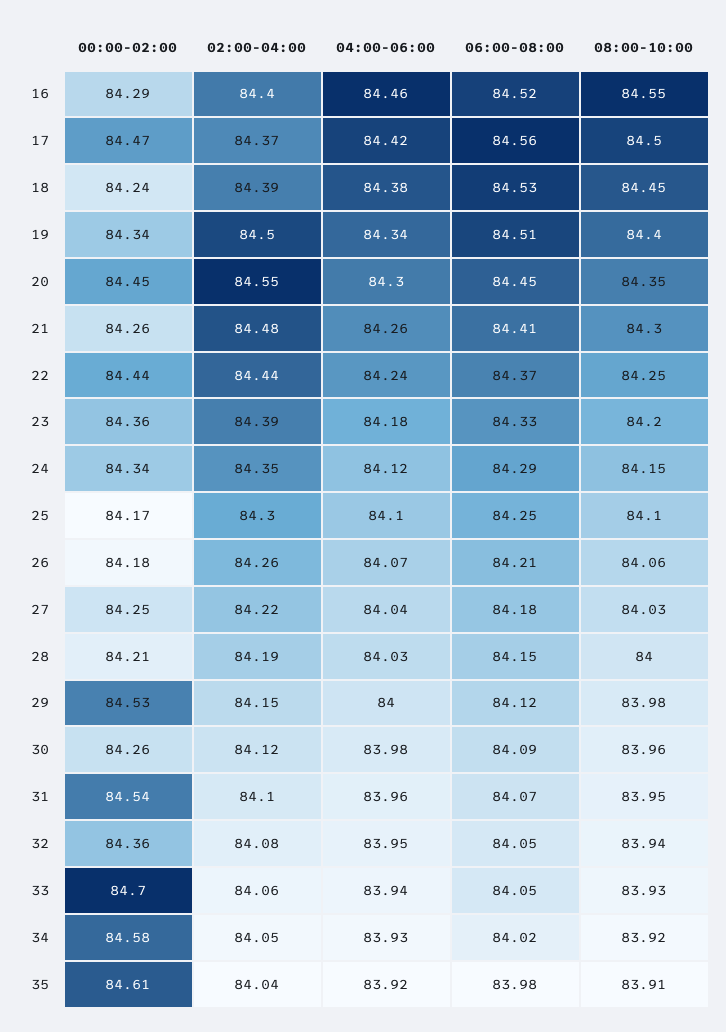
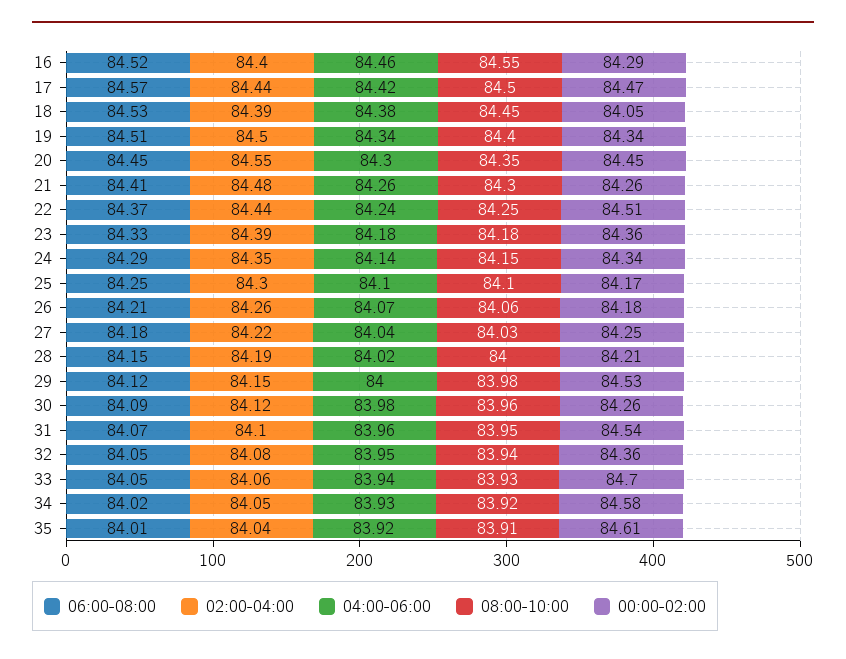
02:00-04:00, 17: 84.37 -> 84.44
06:00-08:00, 17: 84.56 -> 84.57
00:00-02:00, 18: 84.24 -> 84.05
00:00-02:00, 22: 84.44 -> 84.51
08:00-10:00, 23: 84.2 -> 84.18
04:00-06:00, 24: 84.12 -> 84.14
04:00-06:00, 28: 84.03 -> 84.02
06:00-08:00, 35: 83.98 -> 84.01

